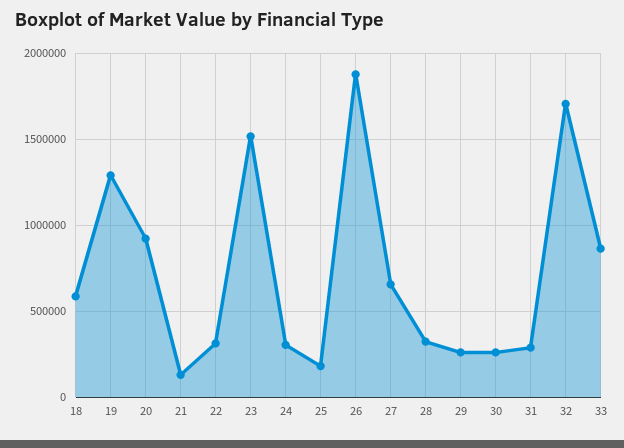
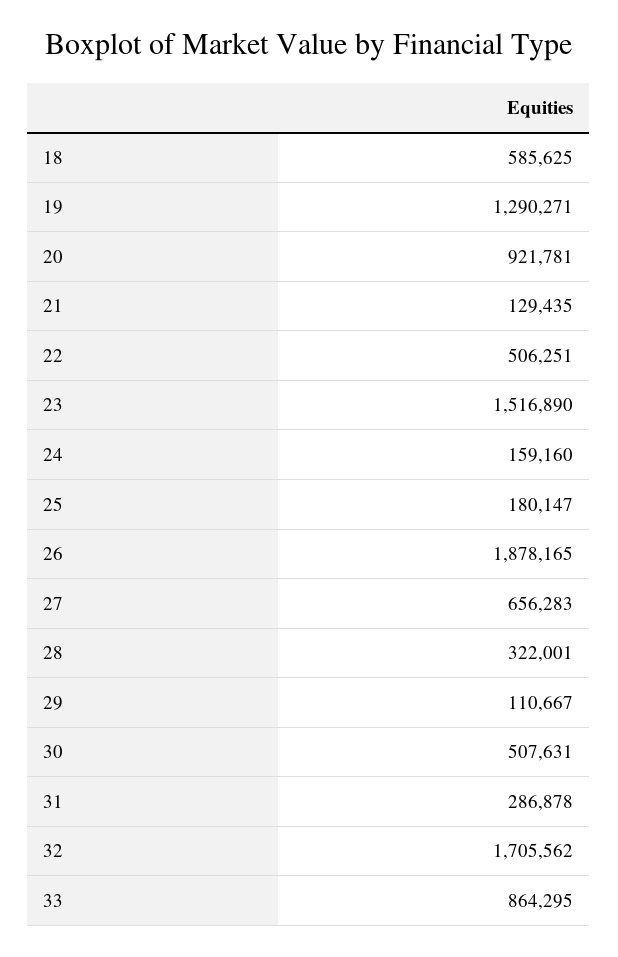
22: 300000 -> 506251
24: 300000 -> 159160
29: 250000 -> 110667
30: 250000 -> 507631

